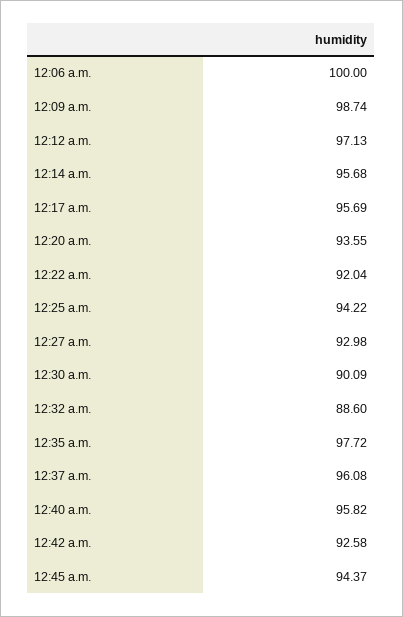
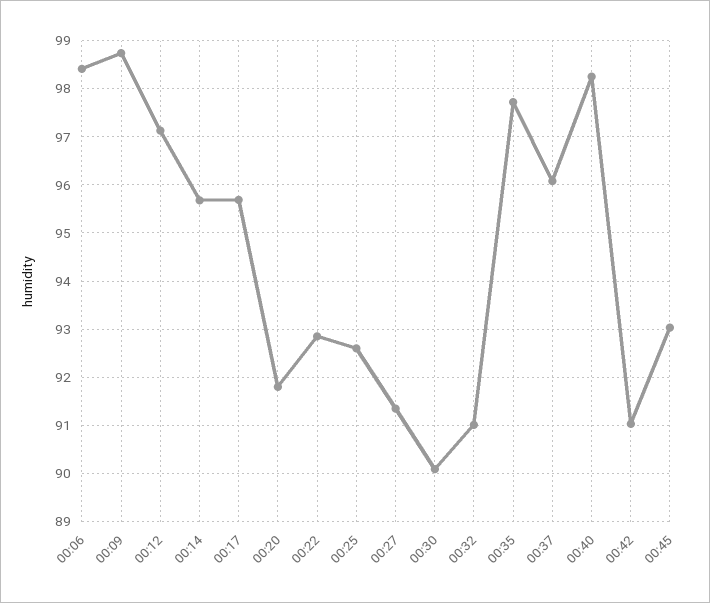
12:06 a.m.: 100 -> 98.4
12:20 a.m.: 93.55 -> 91.8
12:22 a.m.: 92.04 -> 92.8
12:25 a.m.: 94.22 -> 92.6
12:27 a.m.: 92.98 -> 91.4
12:32 a.m.: 88.6 -> 91
12:40 a.m.: 95.82 -> 98.2
12:42 a.m.: 92.58 -> 91
12:45 a.m.: 94.37 -> 93

